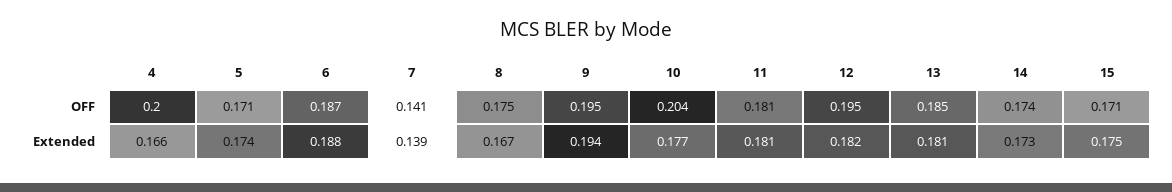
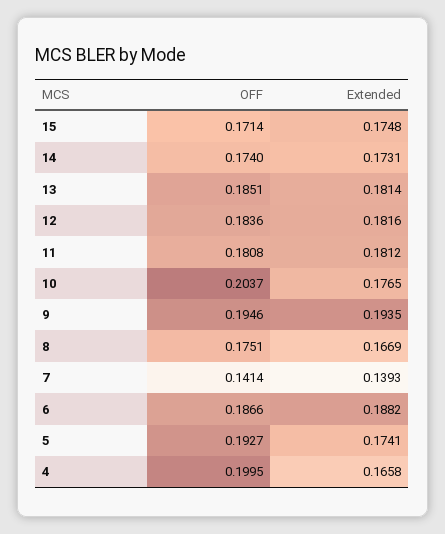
5, OFF: 0.171 -> 0.1927
12, OFF: 0.195 -> 0.1836

